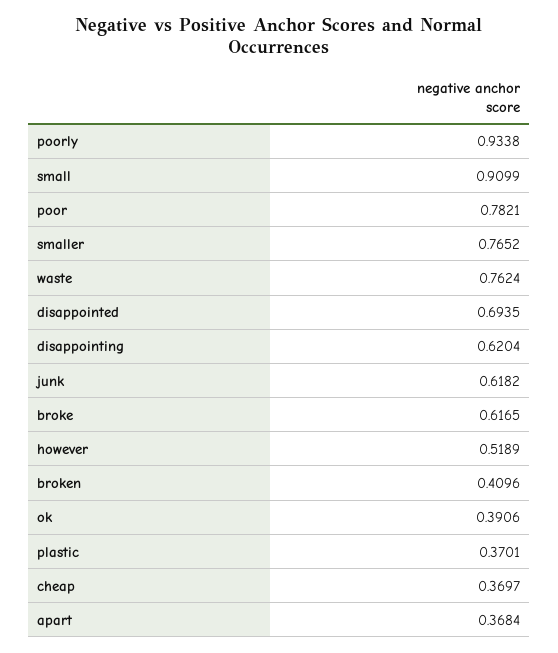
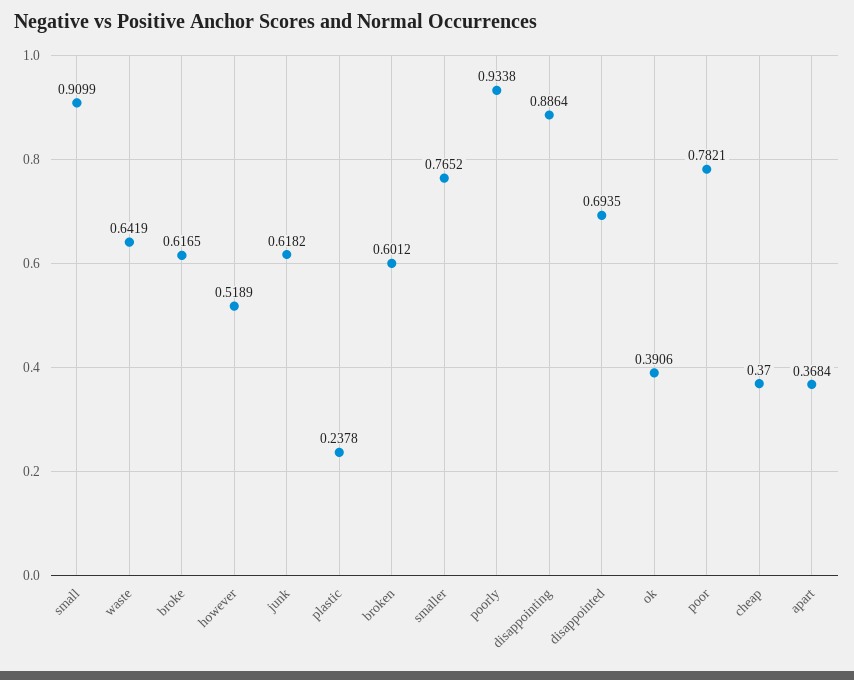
waste: 0.7624 -> 0.6419
disappointing: 0.6204 -> 0.8864
broken: 0.4096 -> 0.6012
plastic: 0.3701 -> 0.2378
cheap: 0.3697 -> 0.37

